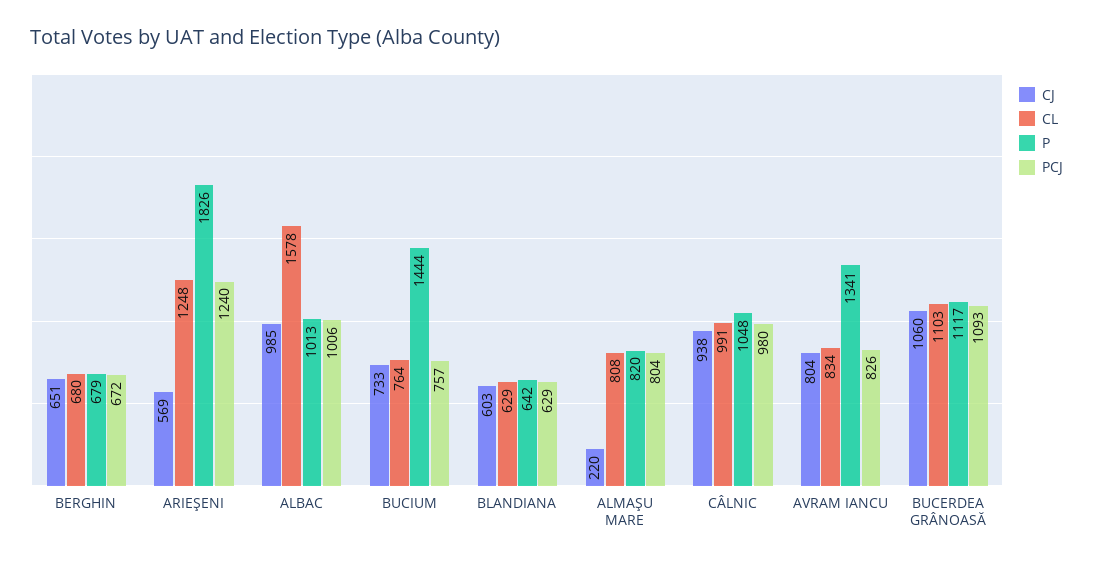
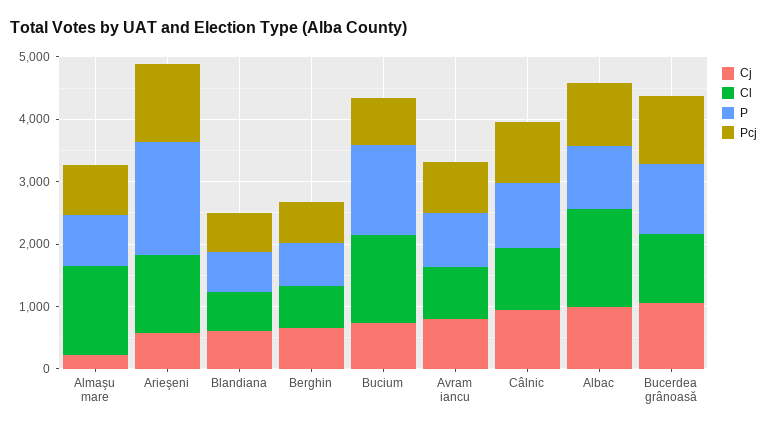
CL, BUCIUM: 764 -> 1400
CL, ALMAŞU MARE: 808 -> 1400
P, AVRAM IANCU: 1341 -> 800

